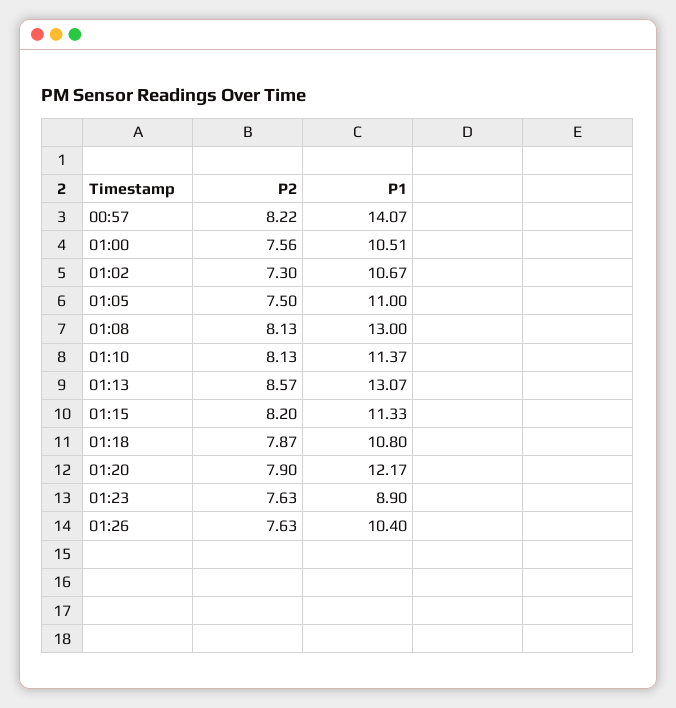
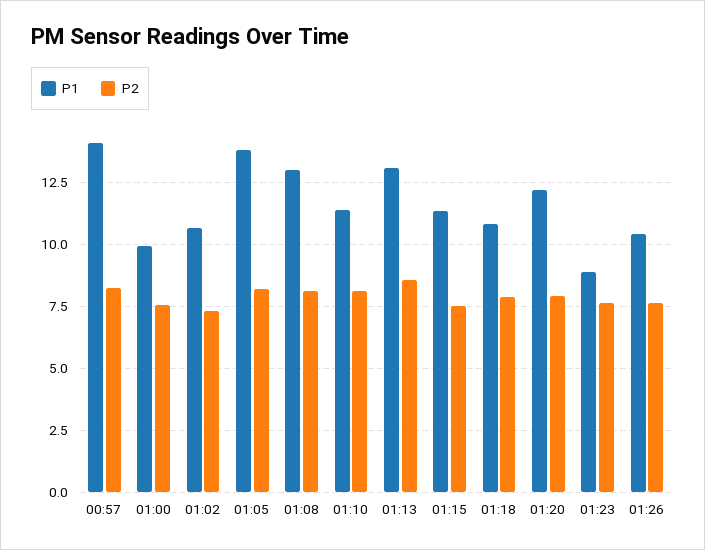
P1, 01:00: 10.51 -> 10
P2, 01:05: 7.5 -> 8.25
P1, 01:05: 11 -> 13.75
P2, 01:15: 8.2 -> 7.5

